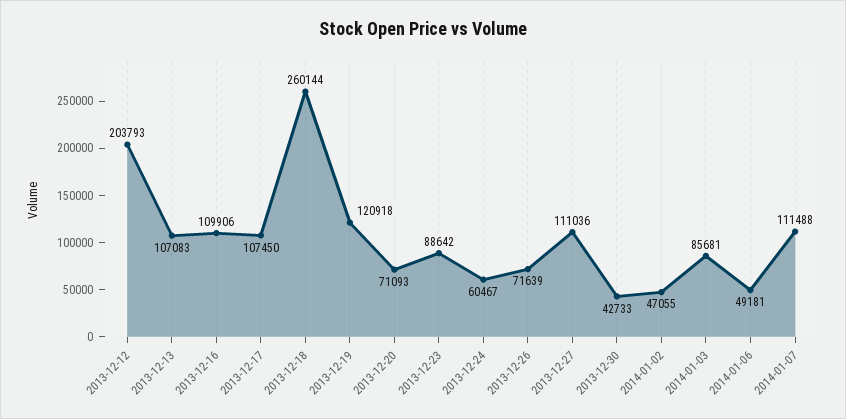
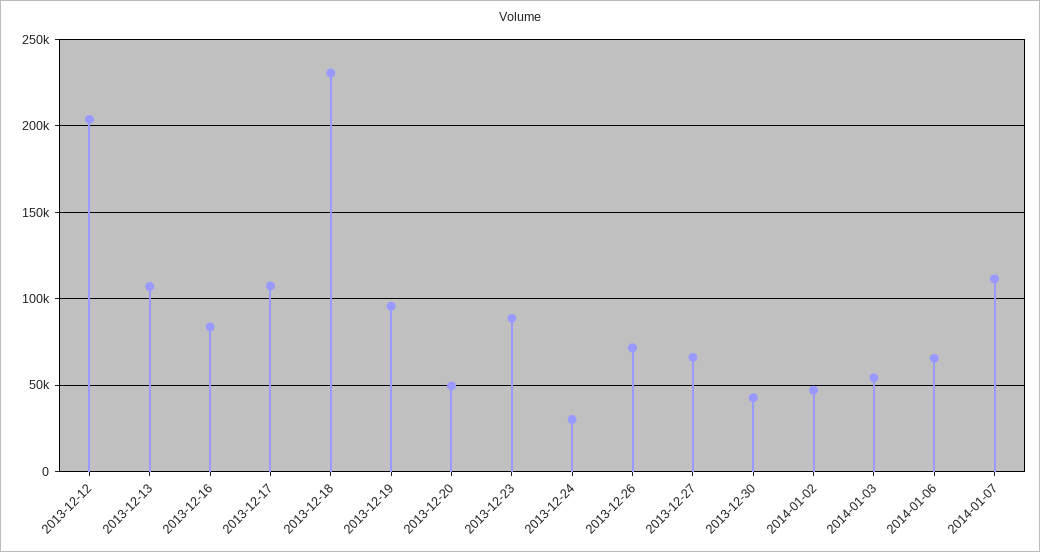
2013-12-16: 109906 -> 85000
2013-12-18: 260144 -> 230000
2013-12-19: 120918 -> 95000
2013-12-20: 71093 -> 50000
2013-12-24: 60467 -> 30000
2013-12-27: 111036 -> 65000
2014-01-03: 85681 -> 55000
2014-01-06: 49181 -> 65000

